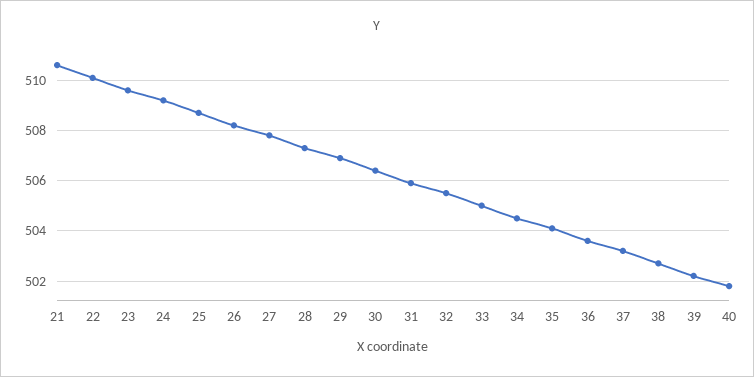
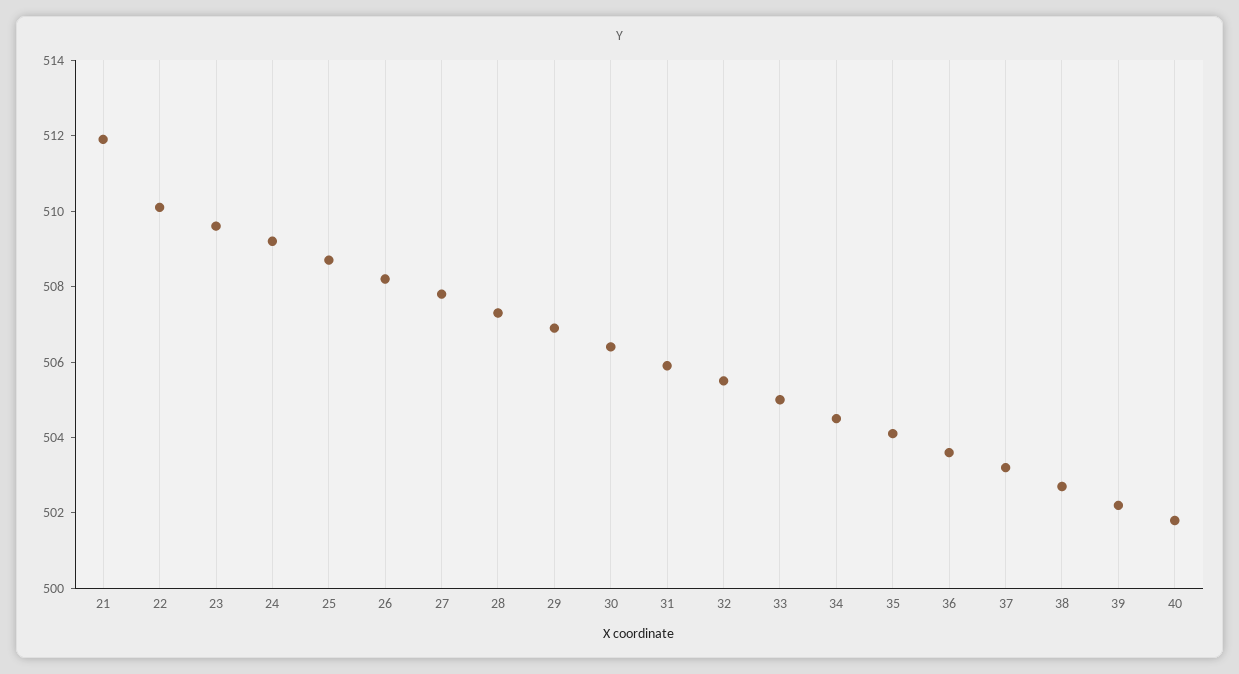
21: 510.5 -> 512

